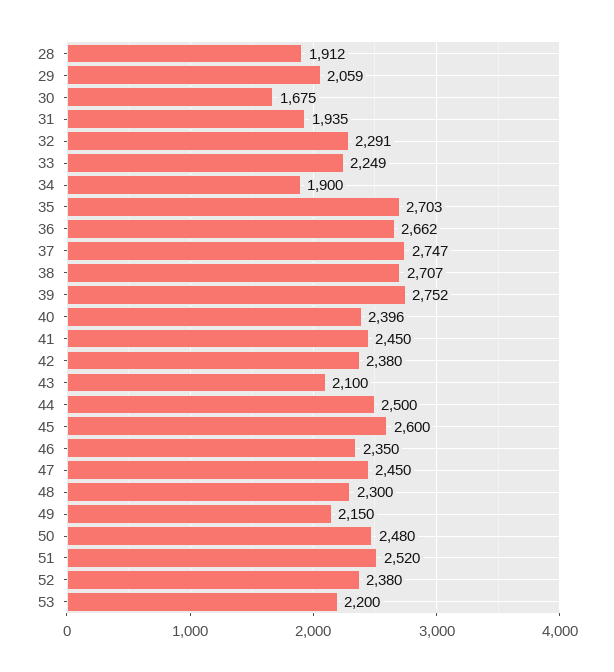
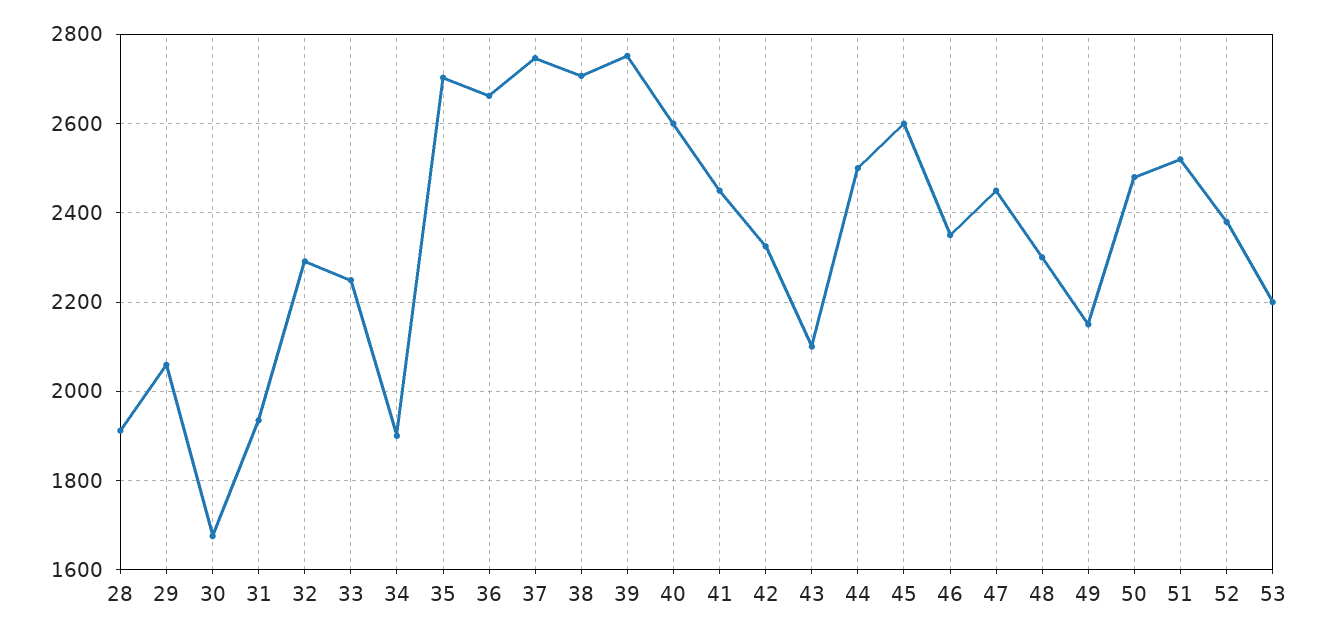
40: 2396 -> 2600
42: 2380 -> 2320

